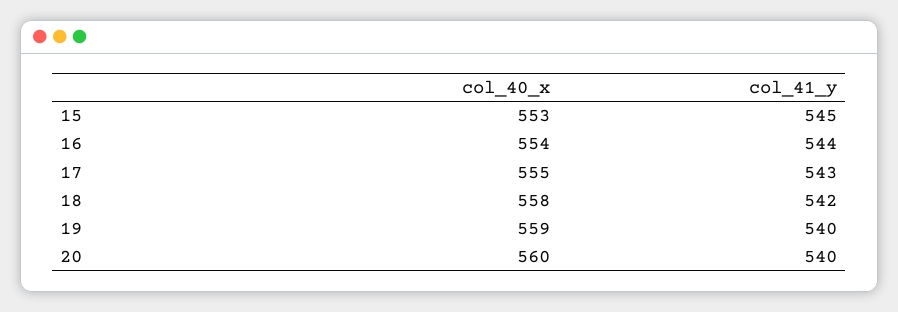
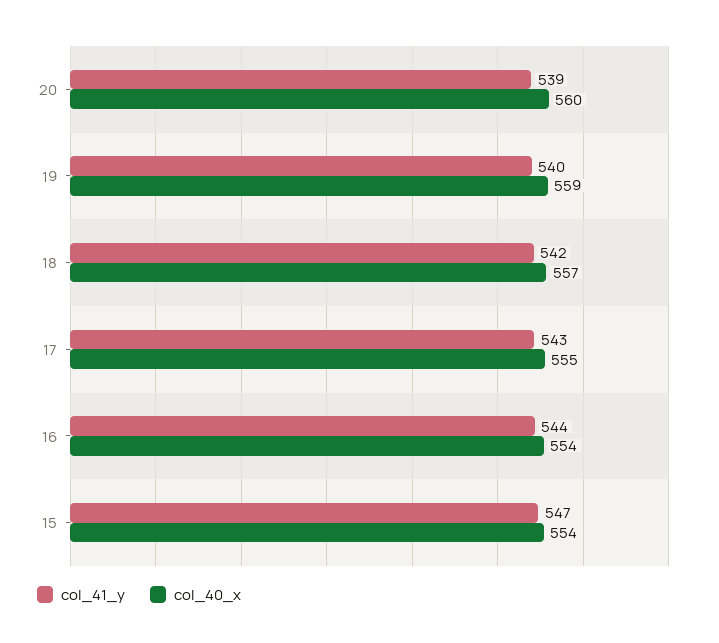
col_40_x, 15: 553 -> 554
col_41_y, 15: 545 -> 547
col_40_x, 18: 558 -> 557
col_41_y, 20: 540 -> 539

